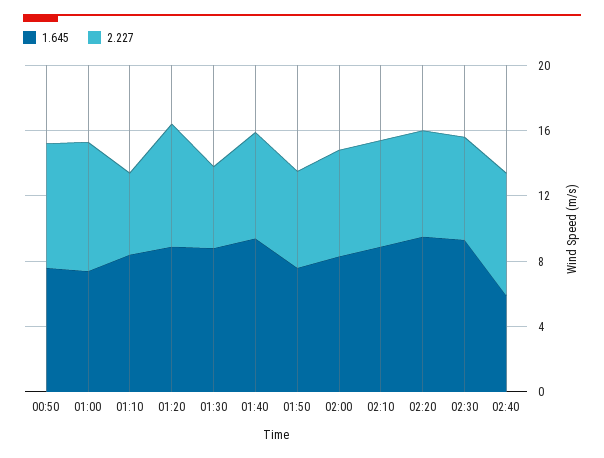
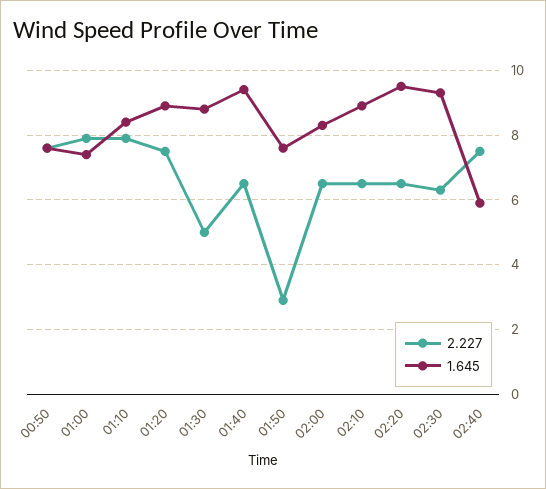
2.227, 01:10: 5 -> 8
2.227, 01:50: 6 -> 3

